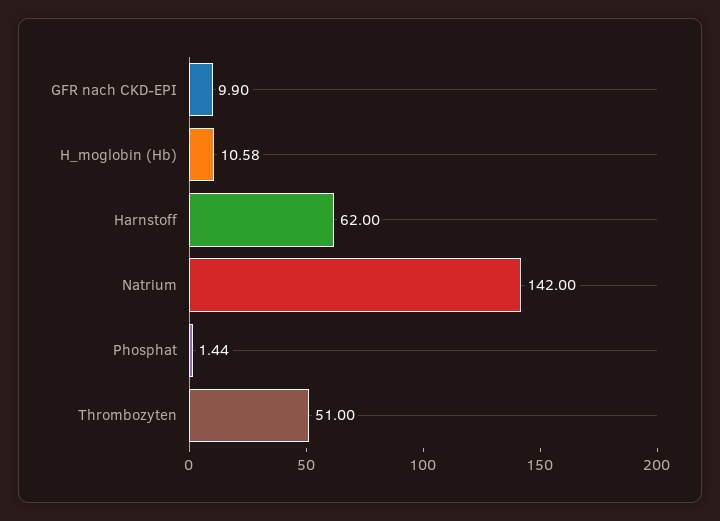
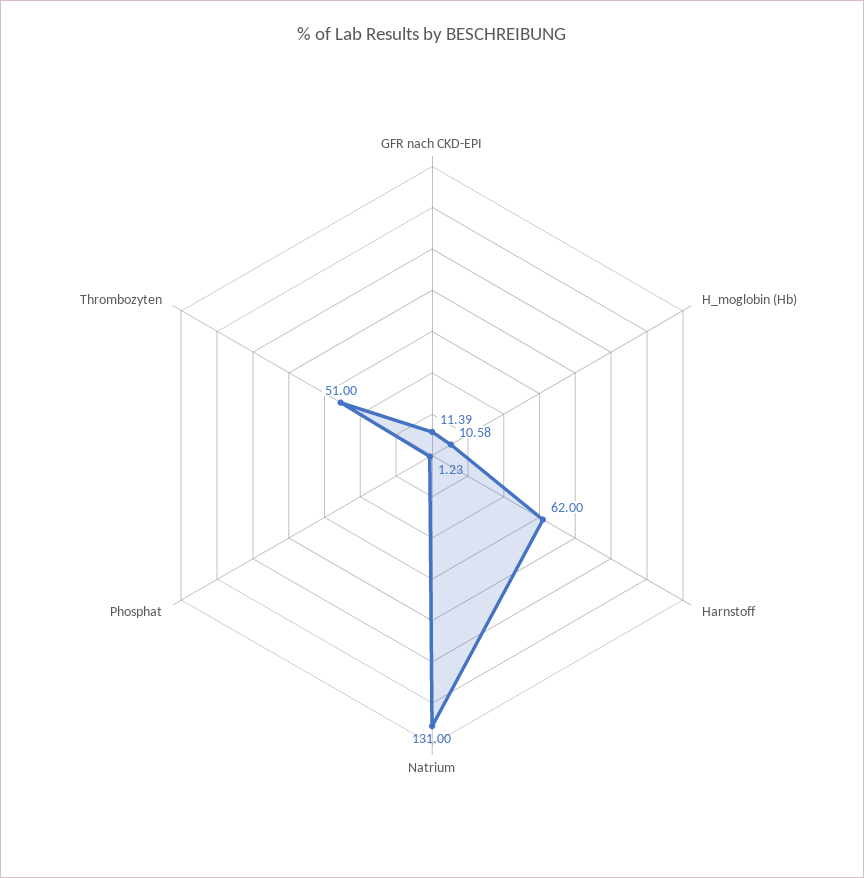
GFR nach CKD-EPI: 9.9 -> 11.39
Natrium: 142 -> 131
Phosphat: 1.44 -> 1.23

